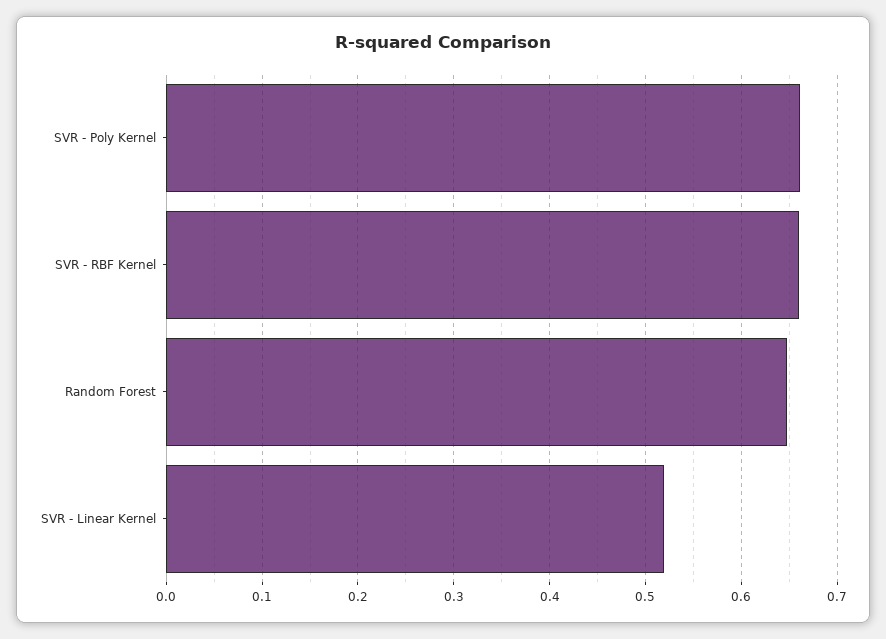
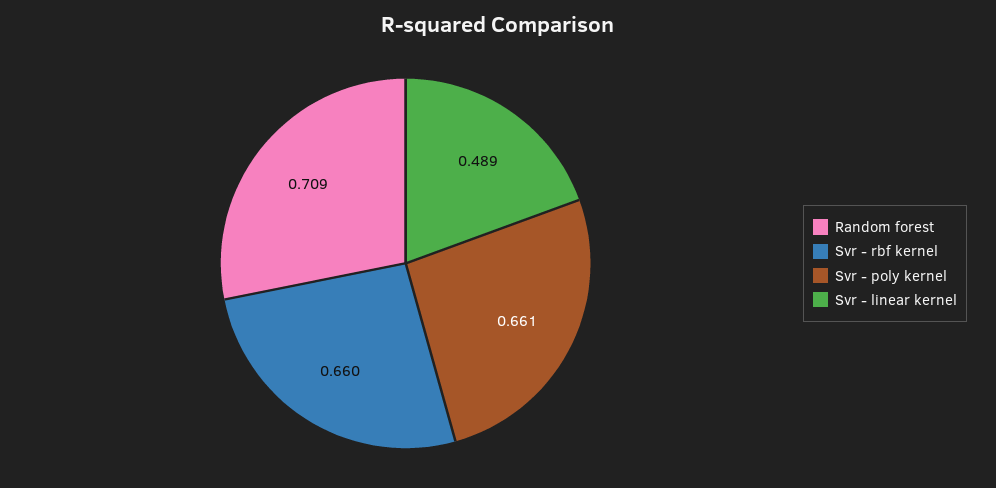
Random Forest: 0.65 -> 0.709
SVR - Linear Kernel: 0.52 -> 0.489

